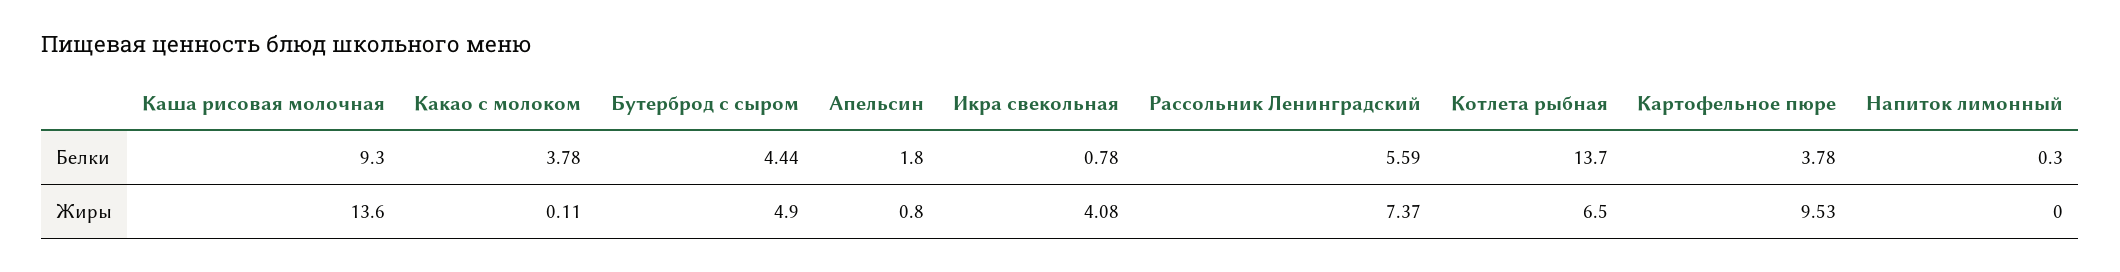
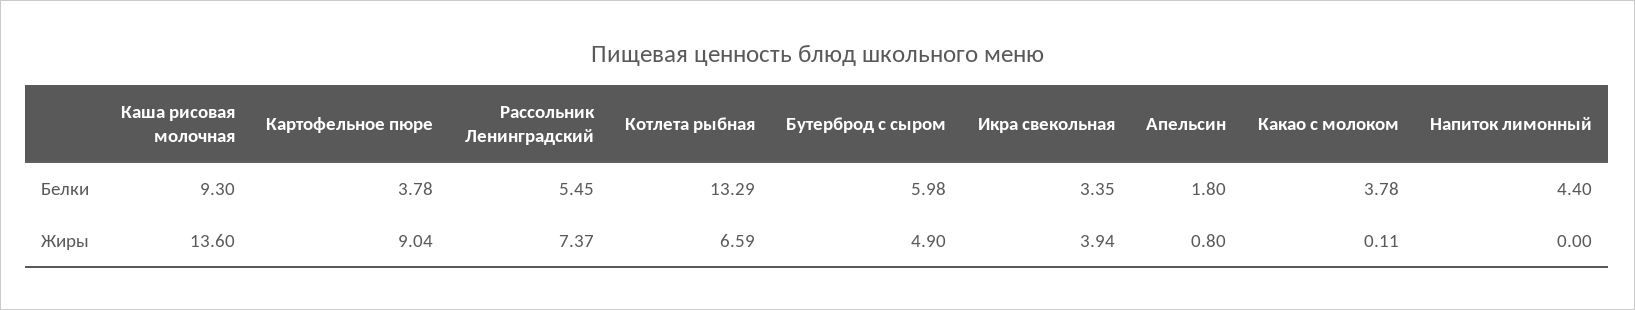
Бутерброд с сыром, Белки: 4.44 -> 5.98
Икра свекольная, Белки: 0.78 -> 3.35
Рассольник Ленинградский, Белки: 5.59 -> 5.45
Котлета рыбная, Белки: 13.7 -> 13.29
Напиток лимонный, Белки: 0.3 -> 4.4
Икра свекольная, Жиры: 4.08 -> 3.94
Котлета рыбная, Жиры: 6.5 -> 6.59
Картофельное пюре, Жиры: 9.53 -> 9.04

